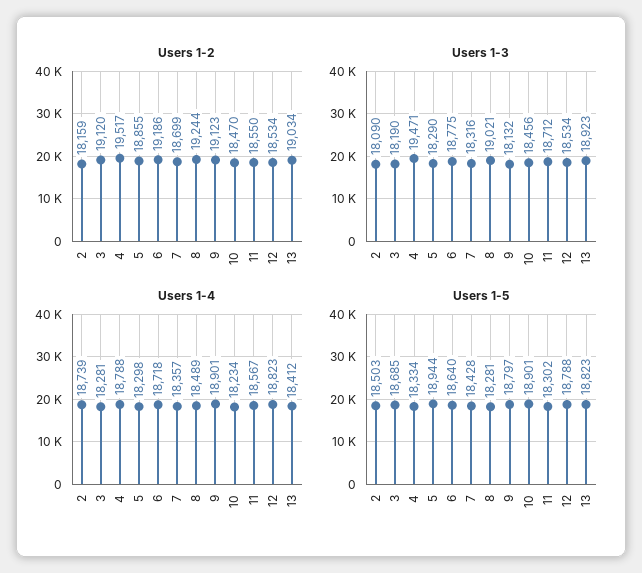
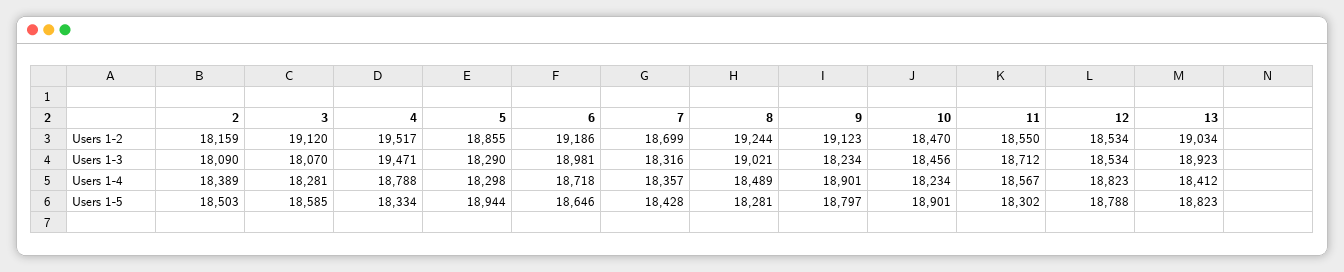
Users 1-3, 3: 18190 -> 18070
Users 1-3, 6: 18775 -> 18981
Users 1-3, 9: 18132 -> 18234
Users 1-4, 2: 18739 -> 18389
Users 1-5, 3: 18685 -> 18585
Users 1-5, 6: 18640 -> 18646

